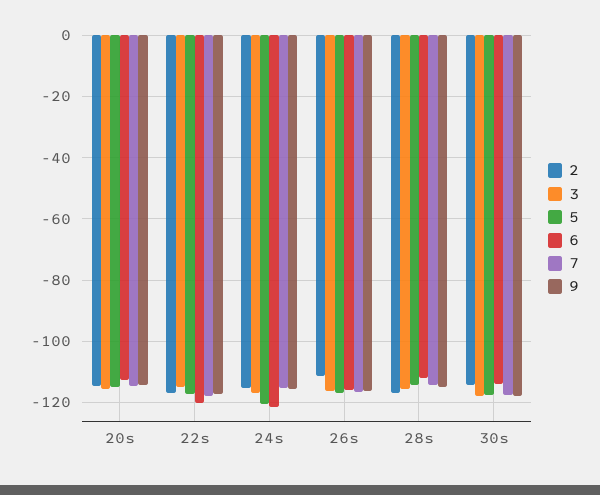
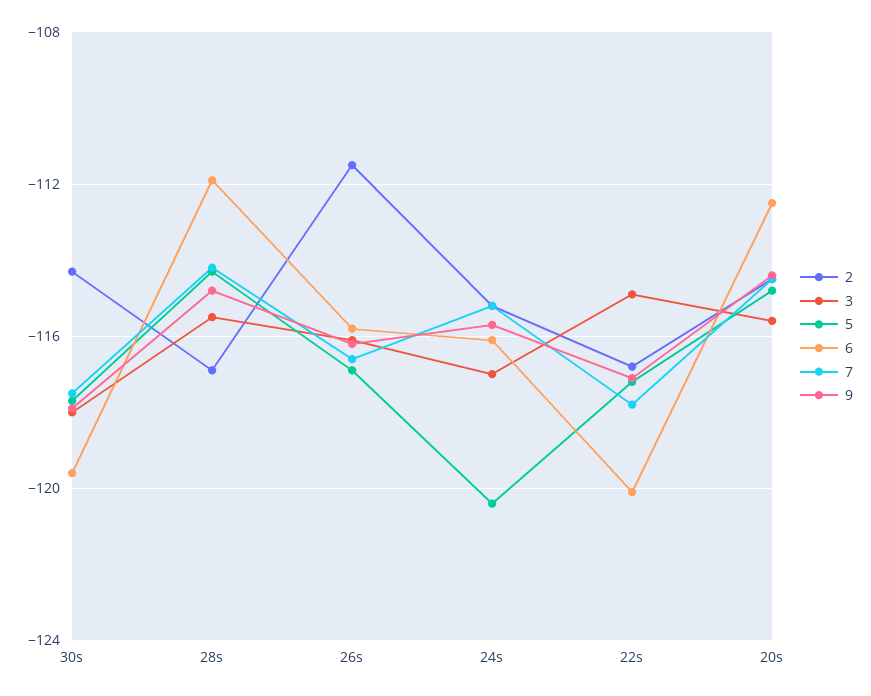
6, 24s: -122 -> -116
6, 30s: -114 -> -119.5

